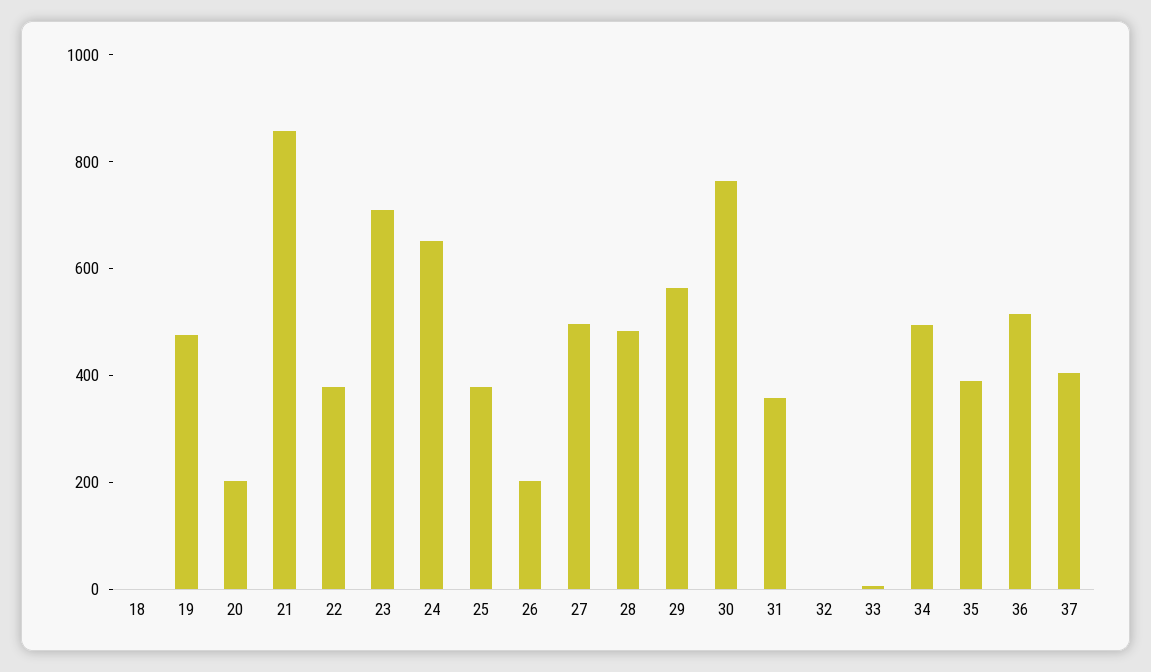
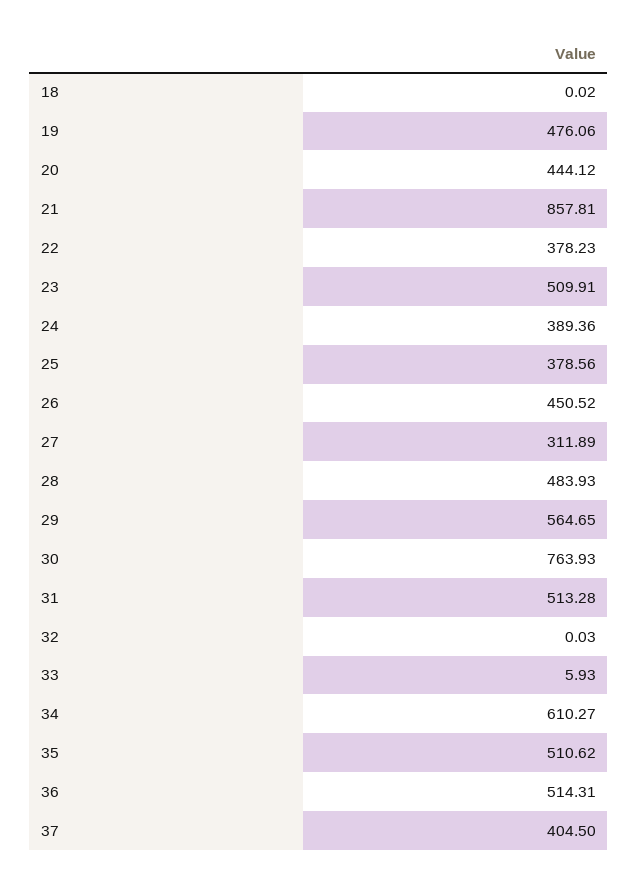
20: 200 -> 444.12
23: 700 -> 509.91
24: 650 -> 389.36
26: 200 -> 450.52
27: 500 -> 311.89
31: 350 -> 513.28
34: 500 -> 610.27
35: 400 -> 510.62

